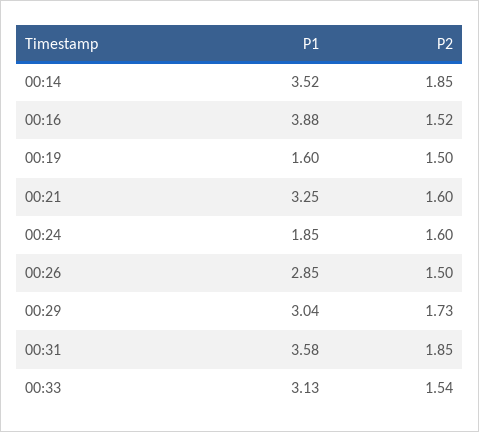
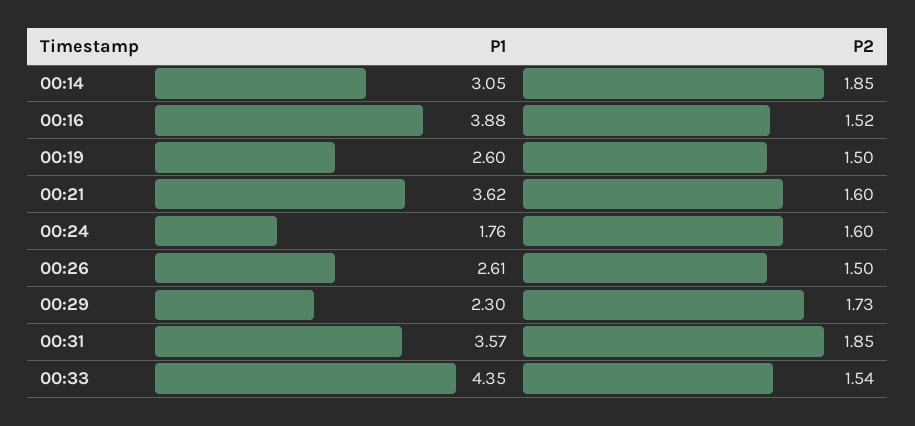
P1, 00:14: 3.52 -> 3.05
P1, 00:19: 1.6 -> 2.6
P1, 00:21: 3.25 -> 3.62
P1, 00:24: 1.85 -> 1.76
P1, 00:26: 2.85 -> 2.61
P1, 00:29: 3.04 -> 2.3
P1, 00:31: 3.58 -> 3.57
P1, 00:33: 3.13 -> 4.35

